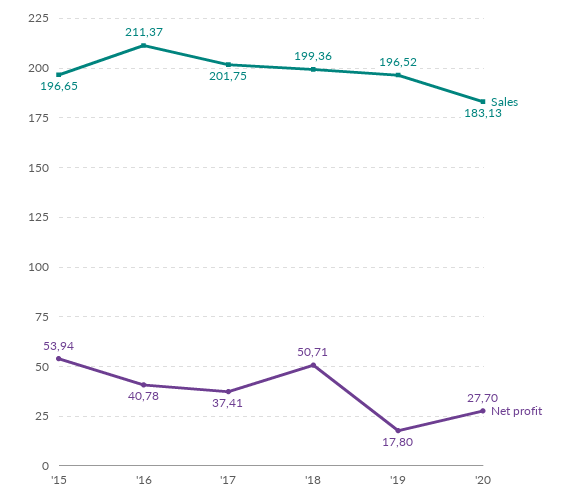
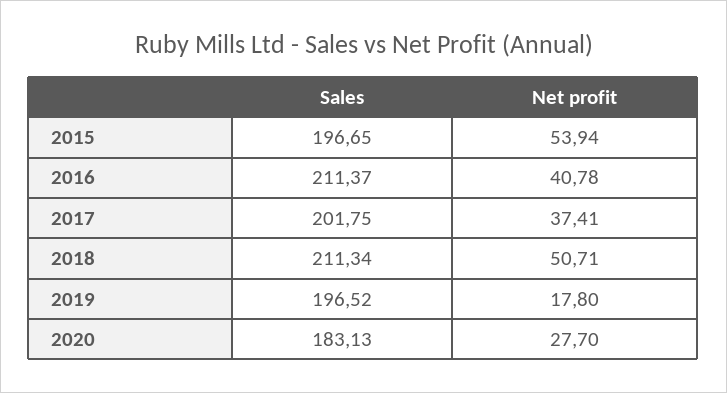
Sales, '18: 199.36 -> 211.34

